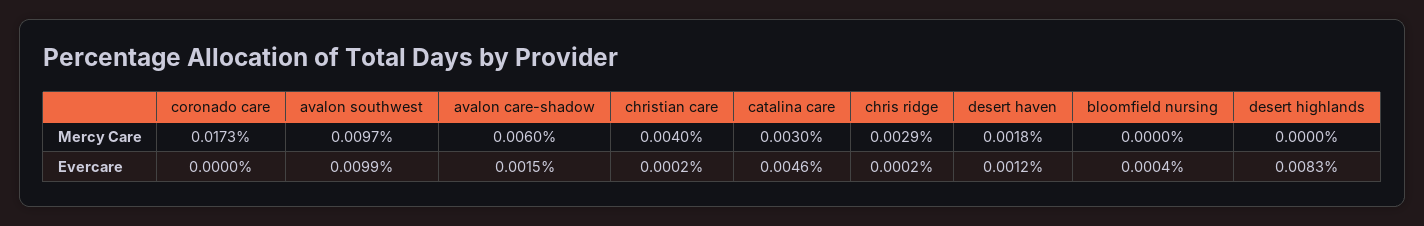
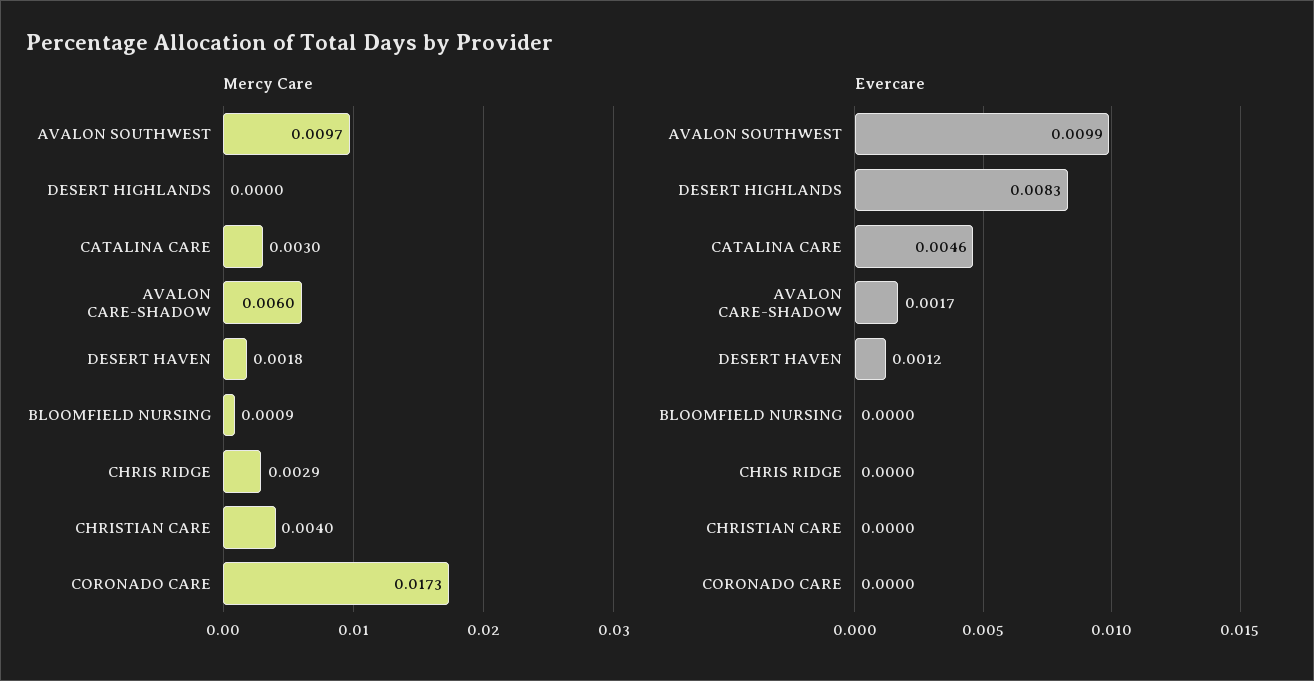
Mercy Care, bloomfield nursing: 0 -> 0.0009
Evercare, avalon care-shadow: 0.0015 -> 0.0017
Evercare, christian care: 0.0002 -> 0
Evercare, chris ridge: 0.0002 -> 0
Evercare, bloomfield nursing: 0.0004 -> 0

